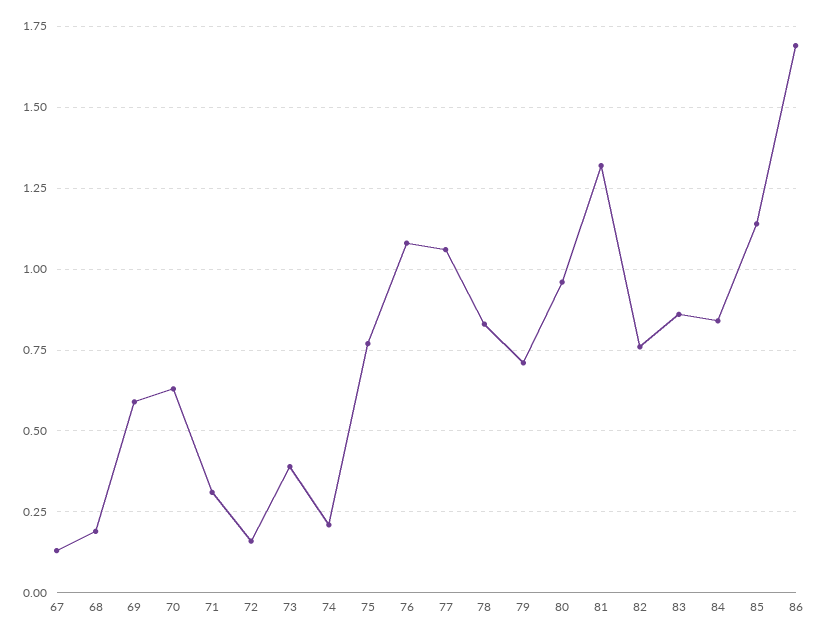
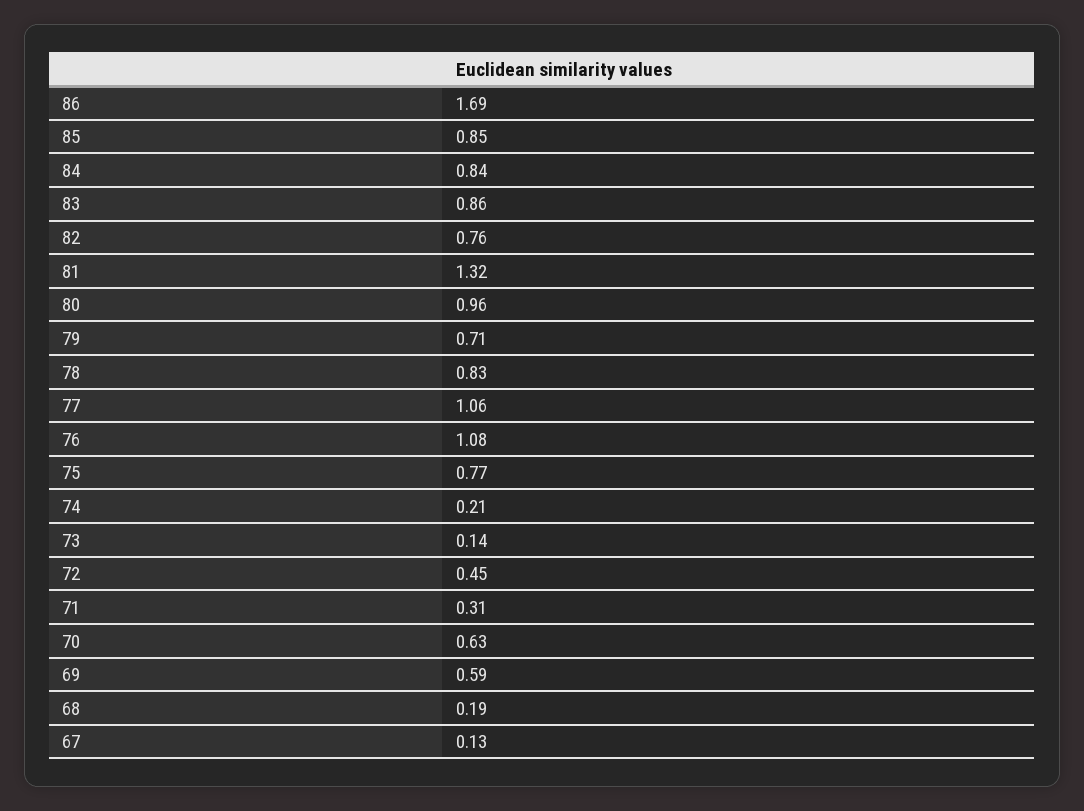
72: 0.15 -> 0.45
73: 0.4 -> 0.14
85: 1.15 -> 0.85

